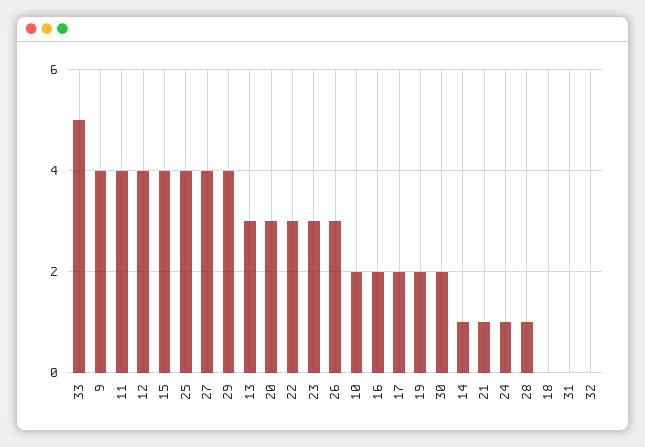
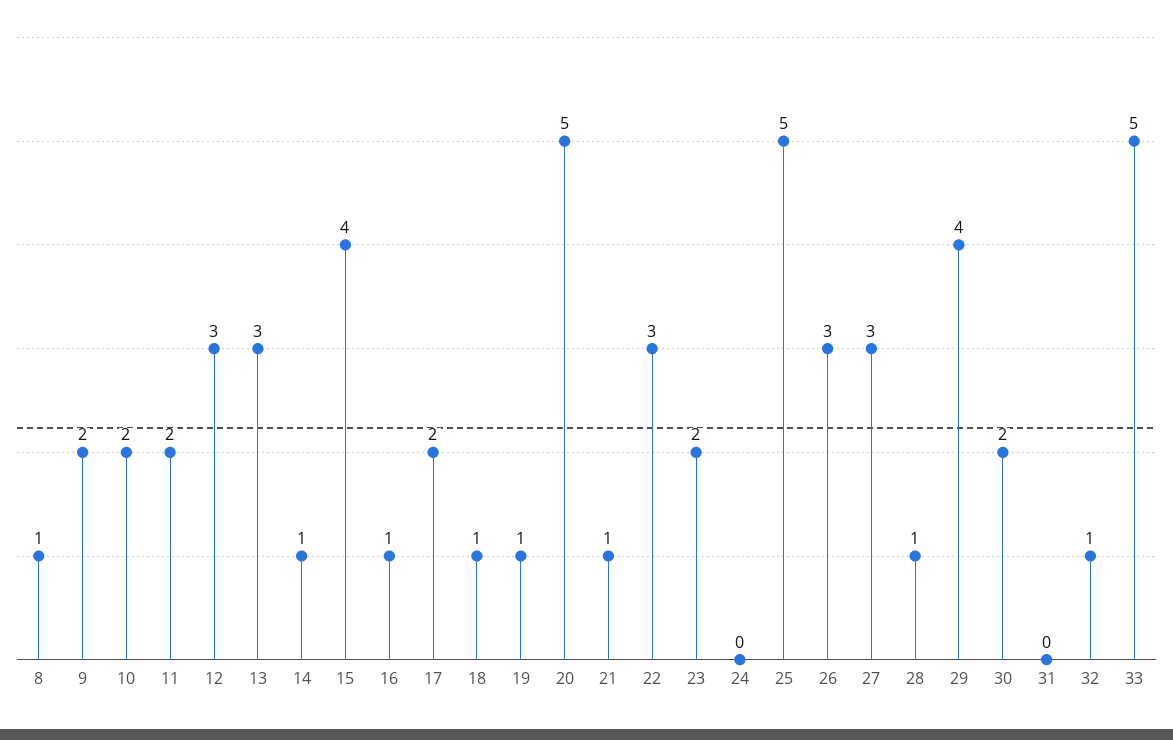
9: 4 -> 2
11: 4 -> 2
12: 4 -> 3
25: 4 -> 5
27: 4 -> 3
20: 3 -> 5
23: 3 -> 2
16: 2 -> 1
19: 2 -> 1
24: 1 -> 0
18: 0 -> 1
32: 0 -> 1
8: none -> 1

